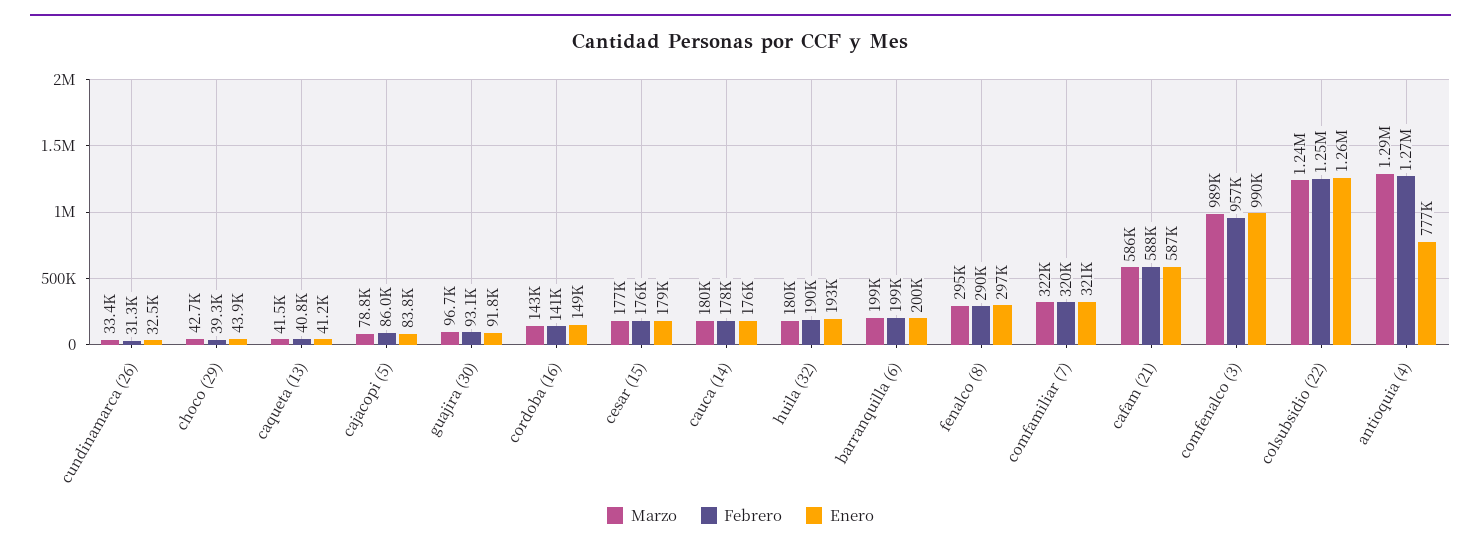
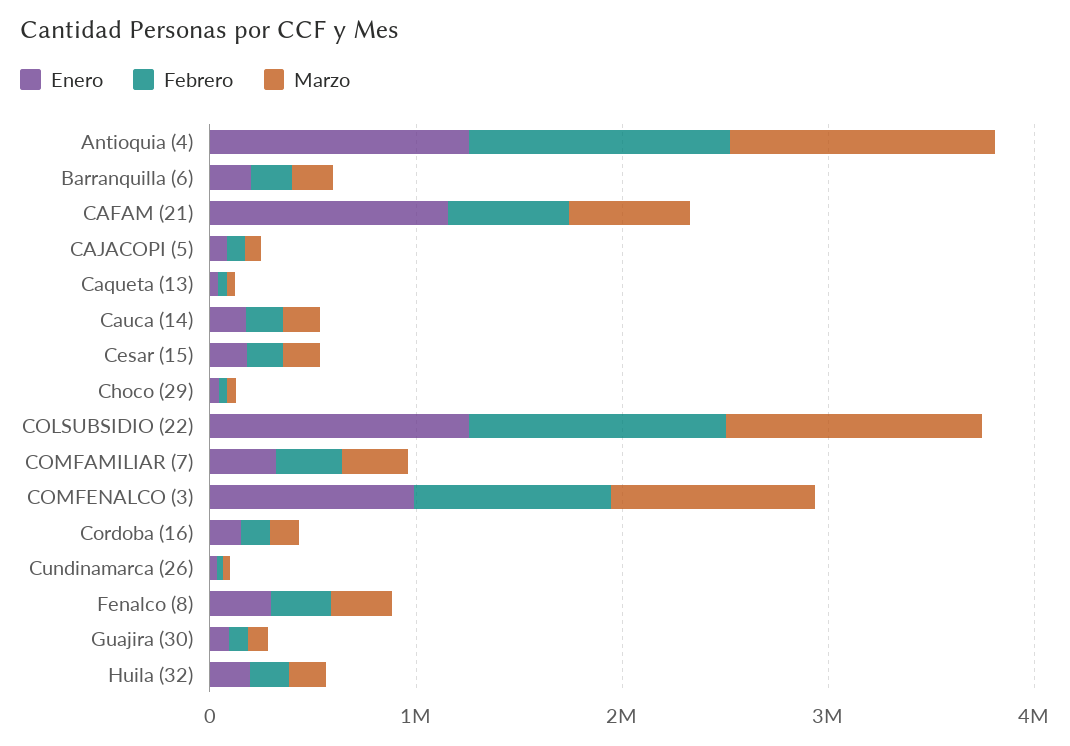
Enero, cafam (21): 587000 -> 1200000
Enero, antioquia (4): 777000 -> 1200000

